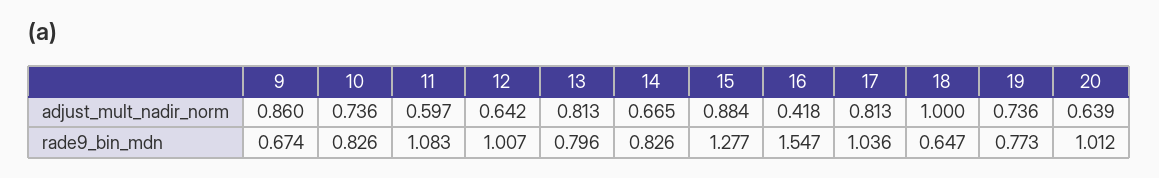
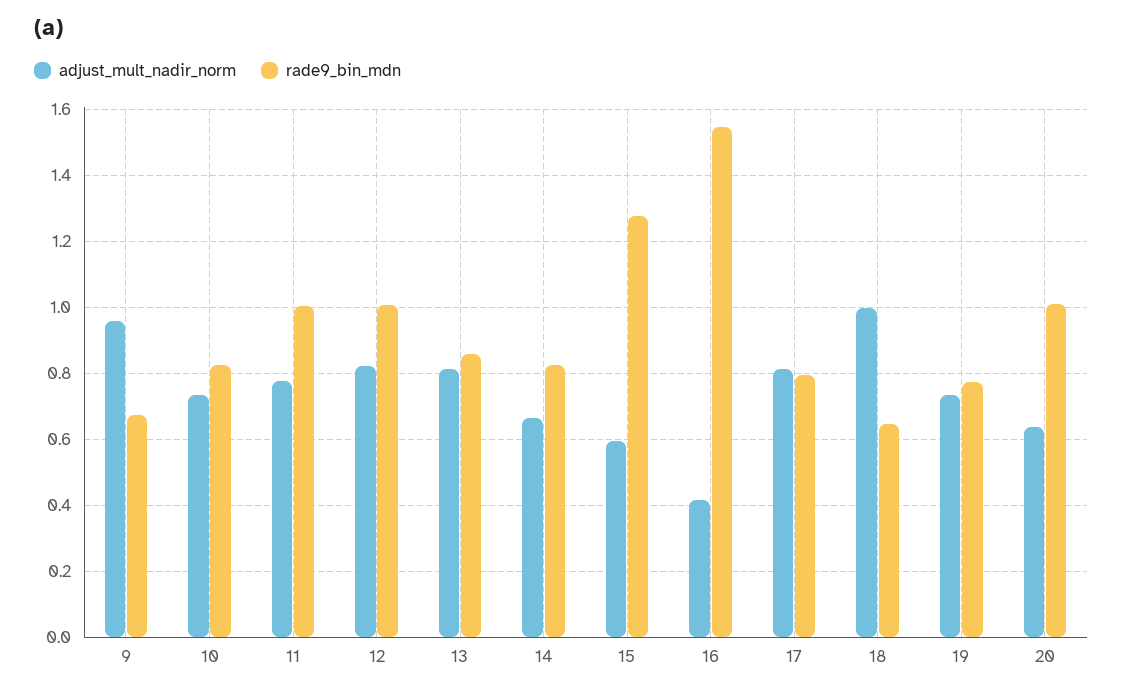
adjust_mult_nadir_norm, 9: 0.86 -> 0.96
adjust_mult_nadir_norm, 11: 0.597 -> 0.78
adjust_mult_nadir_norm, 12: 0.642 -> 0.82
adjust_mult_nadir_norm, 15: 0.884 -> 0.6
rade9_bin_mdn, 11: 1.083 -> 1
rade9_bin_mdn, 13: 0.796 -> 0.86
rade9_bin_mdn, 17: 1.036 -> 0.8

